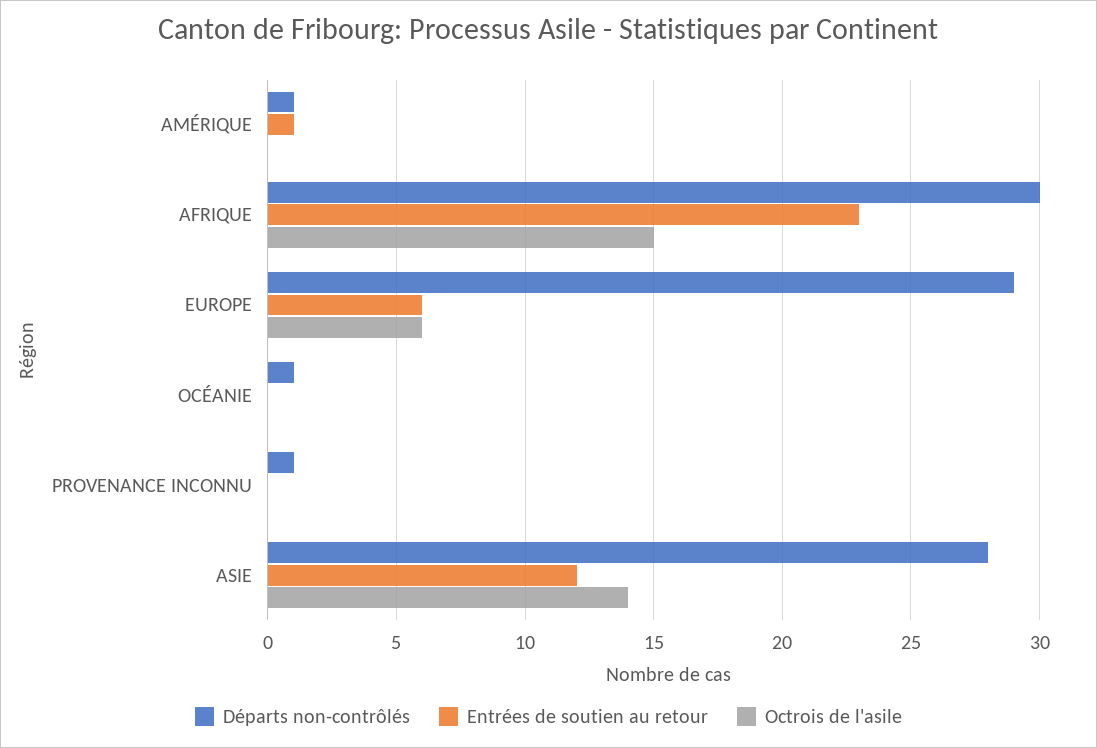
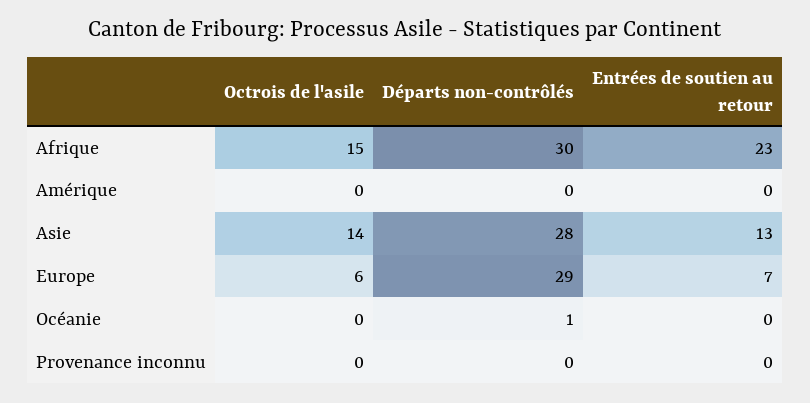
Départs non-contrôlés, AMÉRIQUE: 1 -> 0
Entrées de soutien au retour, AMÉRIQUE: 1 -> 0
Entrées de soutien au retour, EUROPE: 6 -> 7
Départs non-contrôlés, PROVENANCE INCONNU: 1 -> 0
Entrées de soutien au retour, ASIE: 12 -> 13

